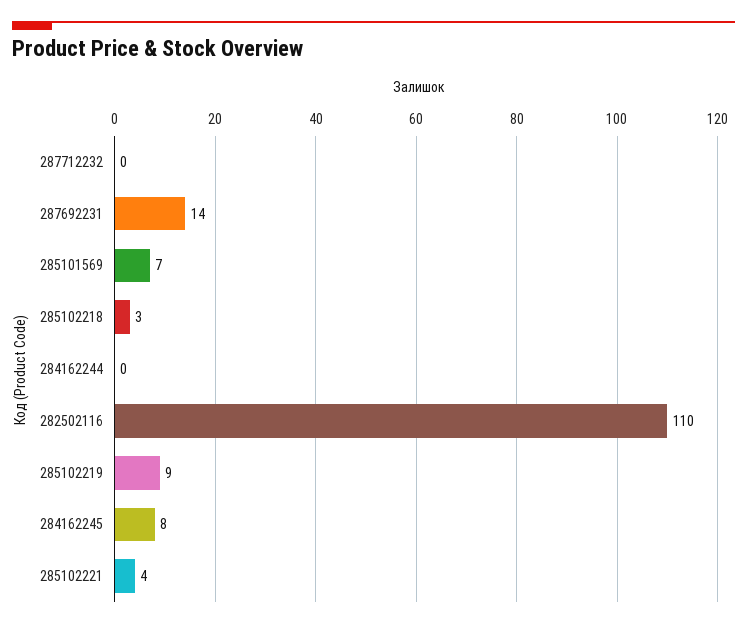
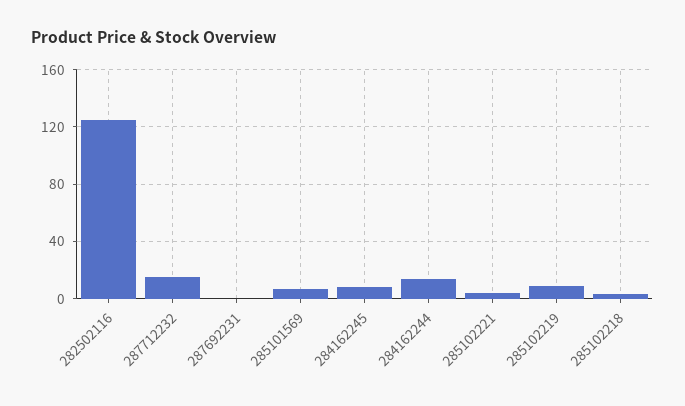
287712232: 0 -> 15
287692231: 14 -> 0
284162244: 0 -> 15
282502116: 110 -> 125

